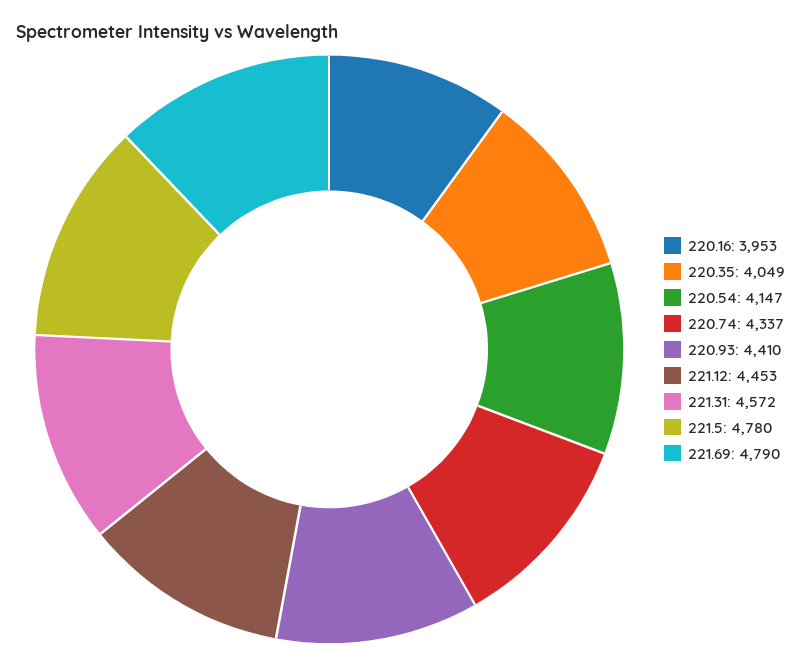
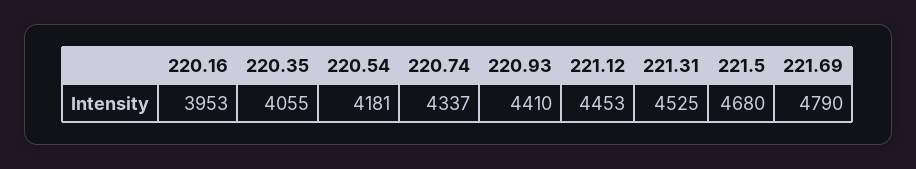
220.35: 4049 -> 4055
220.54: 4147 -> 4181
221.31: 4572 -> 4525
221.5: 4780 -> 4680

